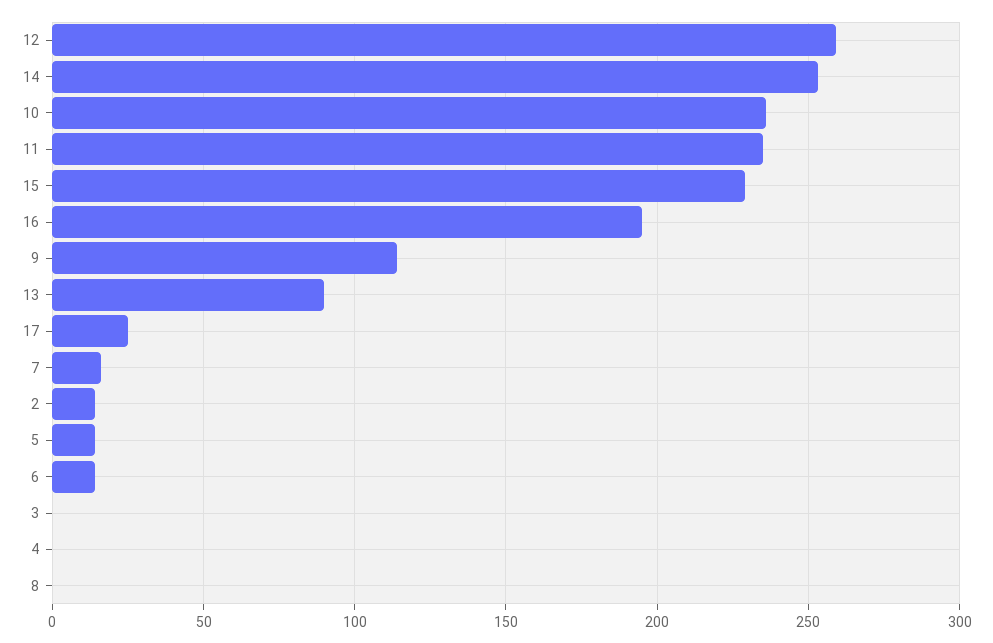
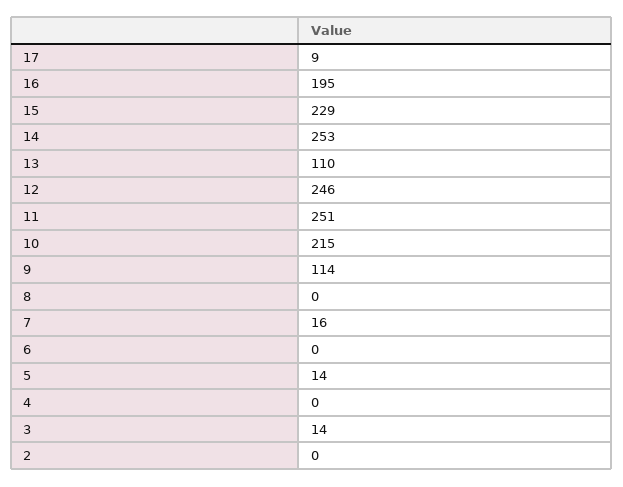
12: 260 -> 246
10: 235 -> 215
11: 235 -> 251
13: 90 -> 110
17: 25 -> 9
2: 15 -> 0
6: 15 -> 0
3: 0 -> 14

